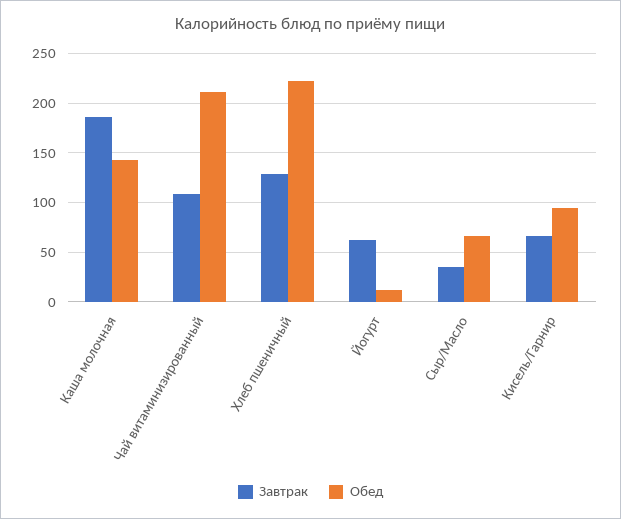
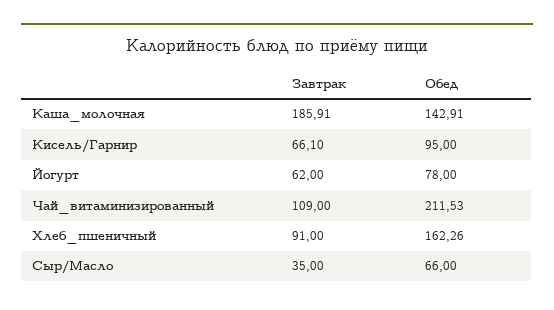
Завтрак, Хлеб пшеничный: 130 -> 91
Обед, Хлеб пшеничный: 220 -> 162.26
Обед, Йогурт: 10 -> 78

